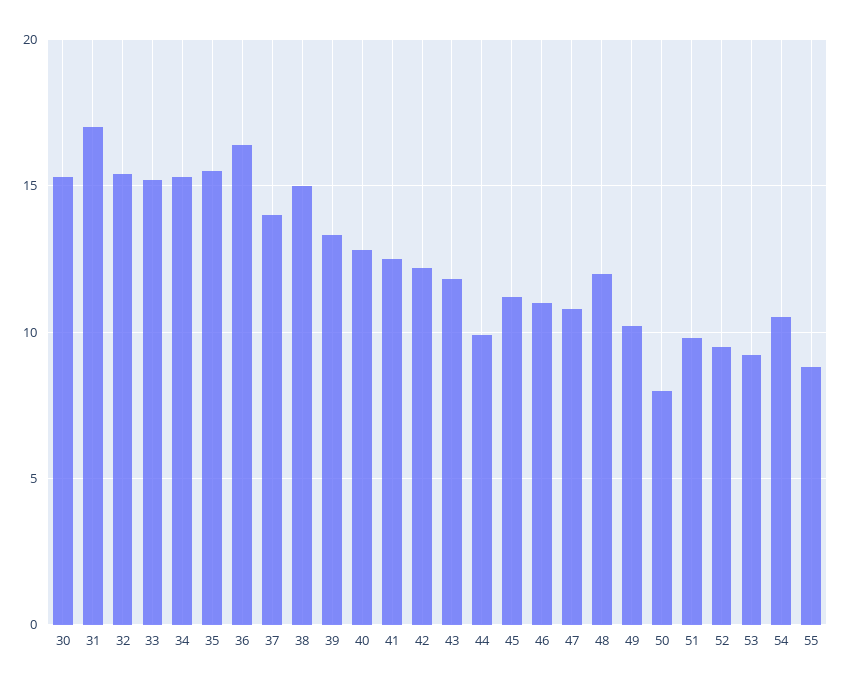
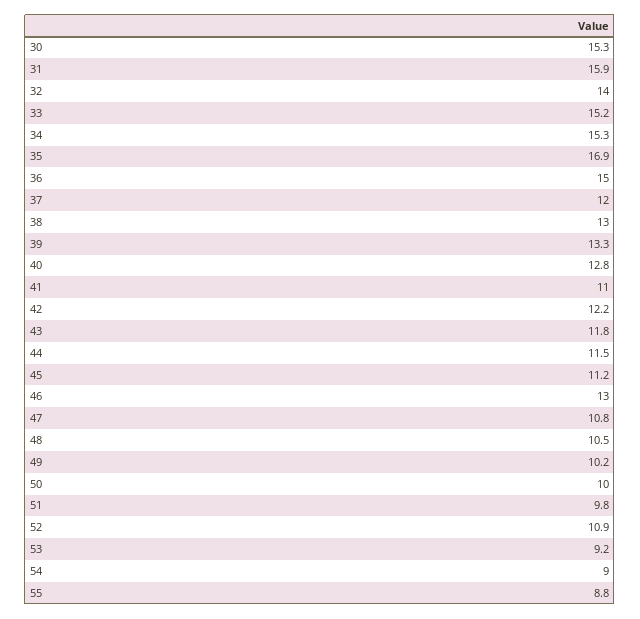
31: 17 -> 15.9
32: 15.5 -> 14
35: 15.5 -> 16.9
36: 16.5 -> 15
37: 14 -> 12
38: 15 -> 13
41: 12.5 -> 11
44: 10 -> 11.5
46: 11 -> 13
48: 12 -> 10.5
50: 8 -> 10
52: 9.5 -> 10.9
54: 10.5 -> 9

